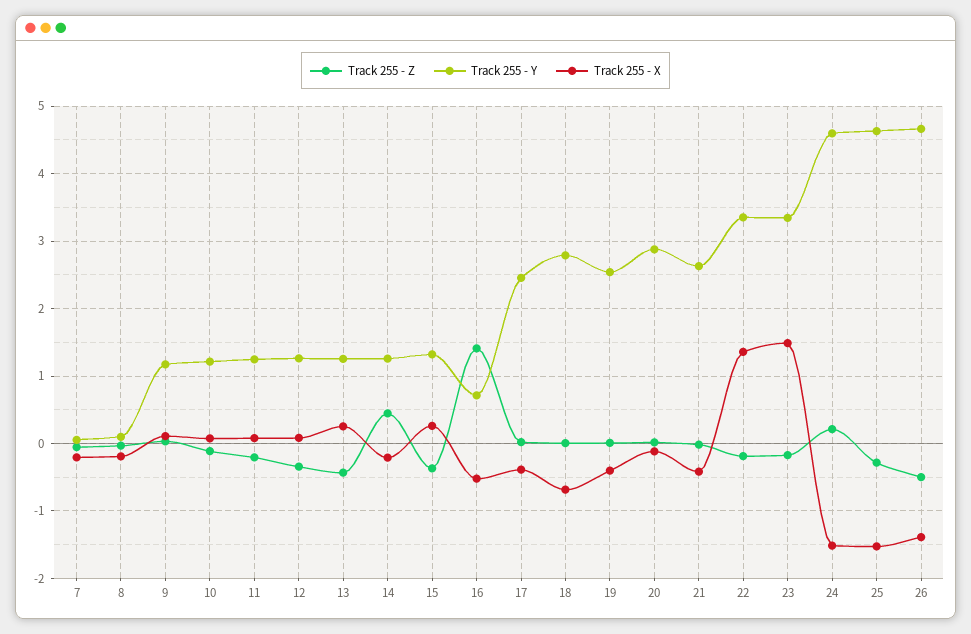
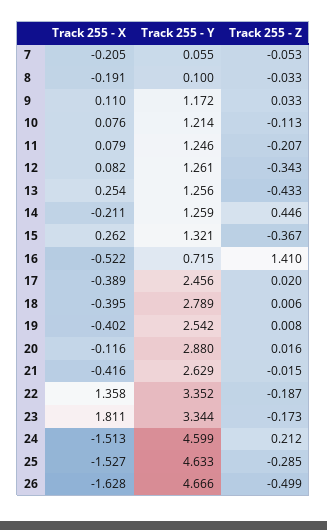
Track 255 - X, 18: -0.7 -> -0.395
Track 255 - X, 23: 1.5 -> 1.811
Track 255 - X, 26: -1.4 -> -1.628

